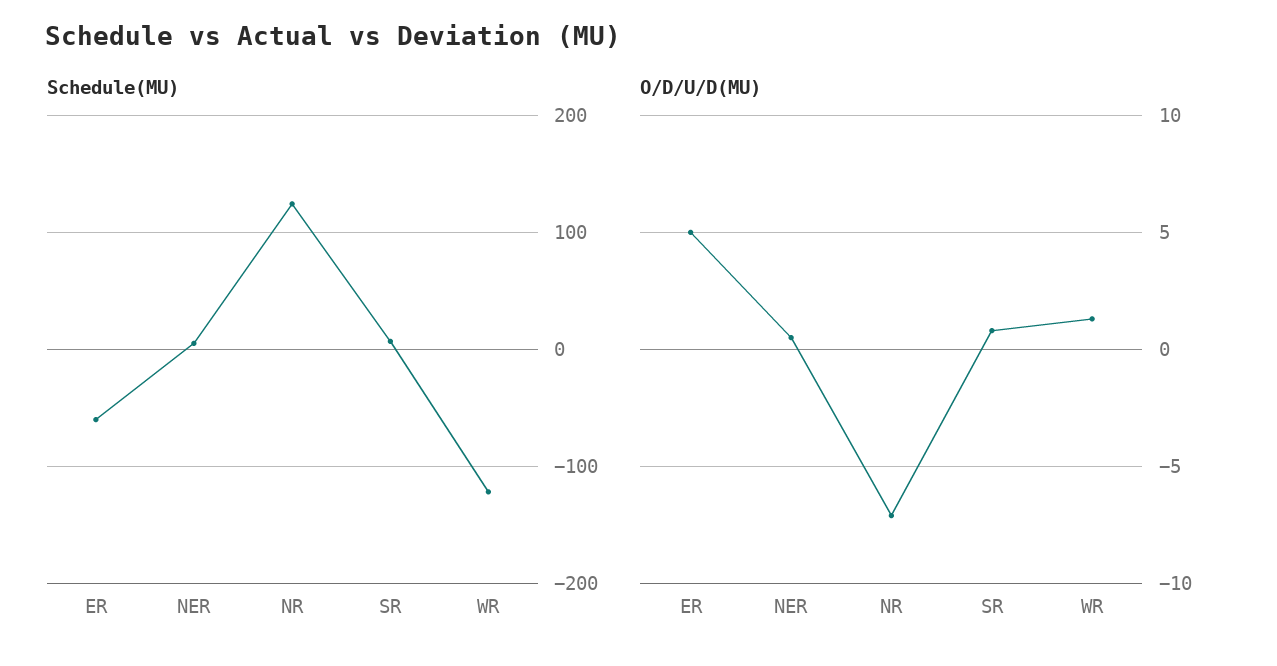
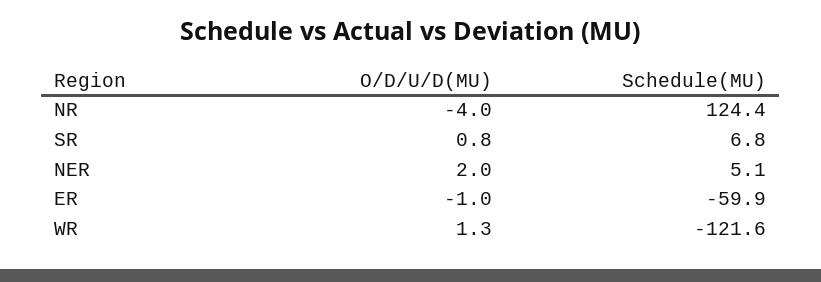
O/D/U/D(MU), ER: 5 -> -1
O/D/U/D(MU), NER: 0.5 -> 2
O/D/U/D(MU), NR: -7 -> -4

